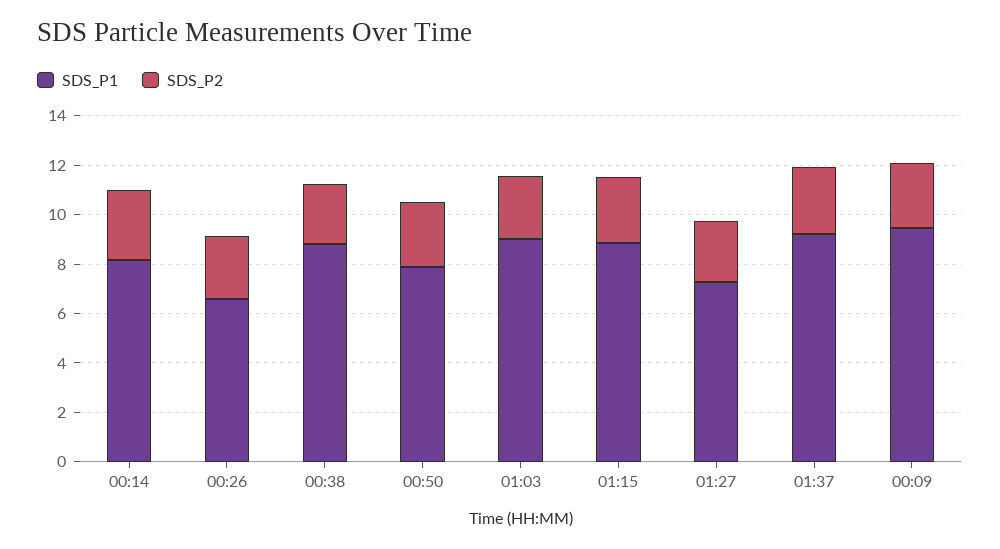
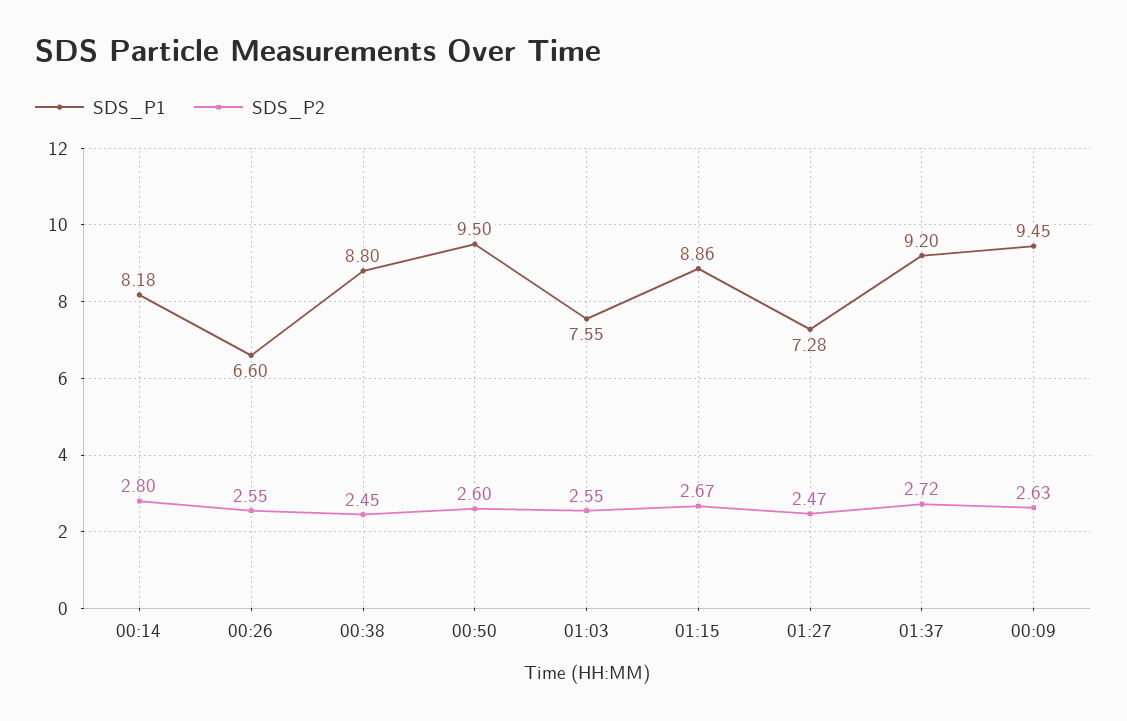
SDS_P1, 00:50: 8 -> 9.5
SDS_P1, 01:03: 9 -> 7.55

